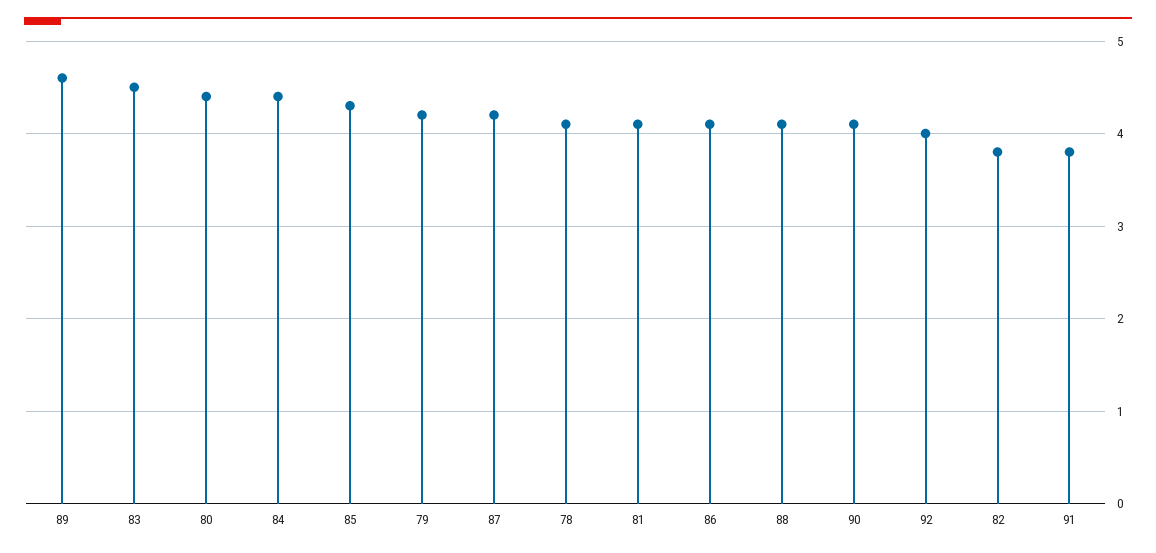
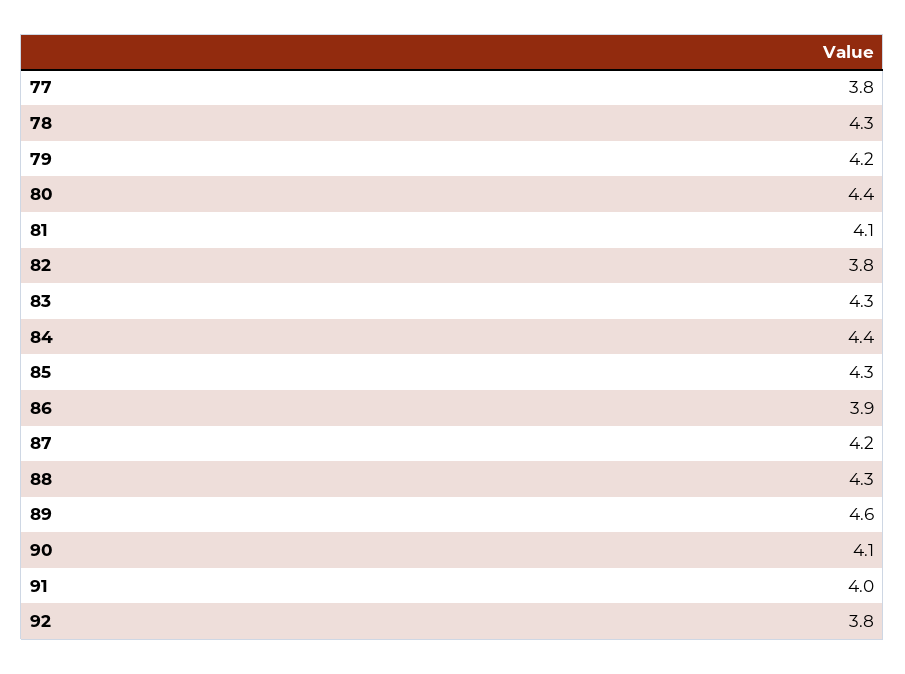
83: 4.5 -> 4.3
78: 4.1 -> 4.3
86: 4.1 -> 3.9
88: 4.1 -> 4.3
92: 4 -> 3.8
91: 3.8 -> 4
77: none -> 3.8

